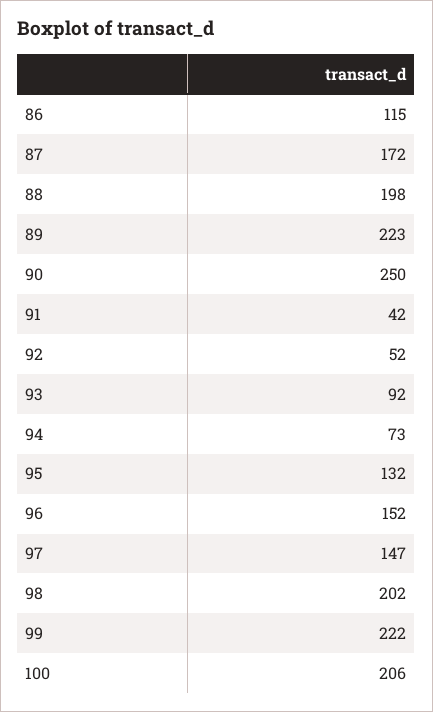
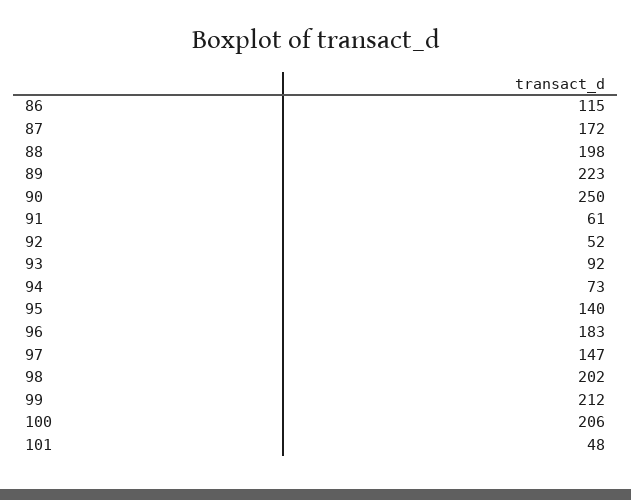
91: 42 -> 61
95: 132 -> 140
96: 152 -> 183
99: 222 -> 212
101: none -> 48

